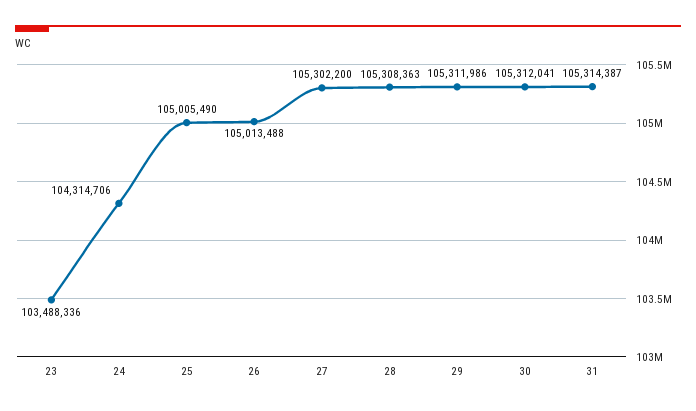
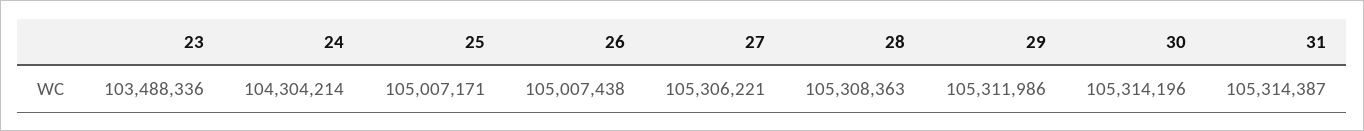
24: 104314706 -> 104304214
25: 105005490 -> 105007171
26: 105013488 -> 105007438
27: 105302200 -> 105306221
30: 105312041 -> 105314196

